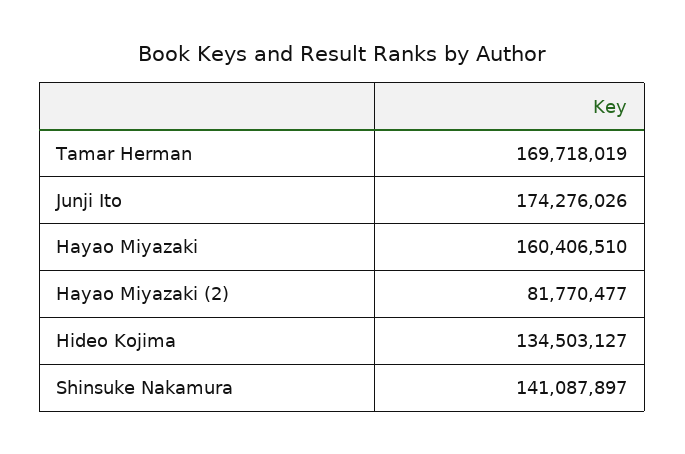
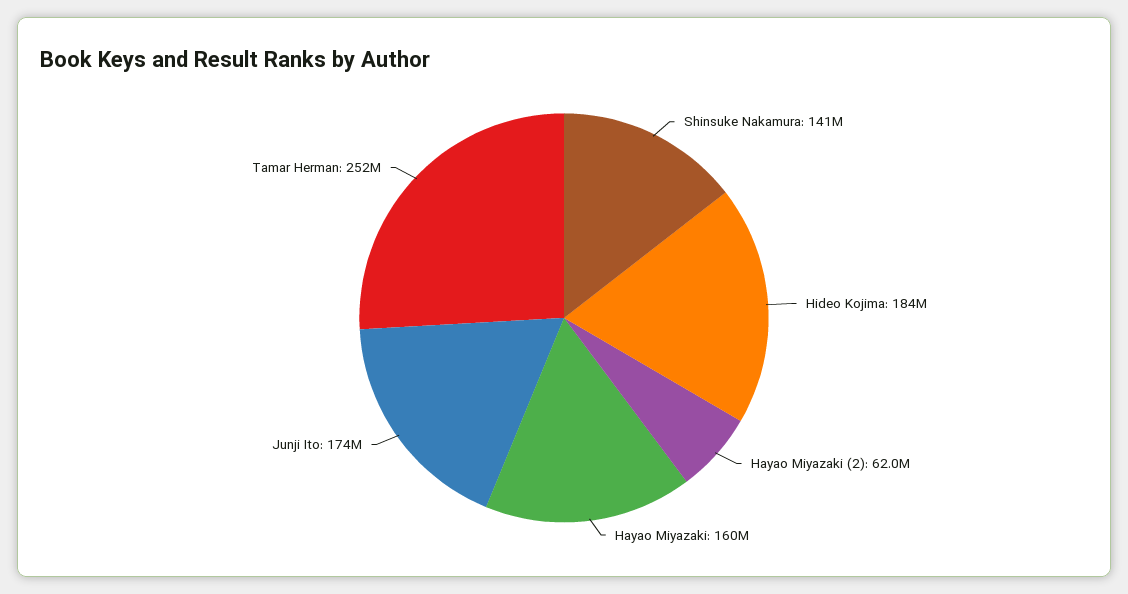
Tamar Herman: 169718019 -> 252000000
Hayao Miyazaki (2): 81770477 -> 62000000
Hideo Kojima: 134503127 -> 184000000

